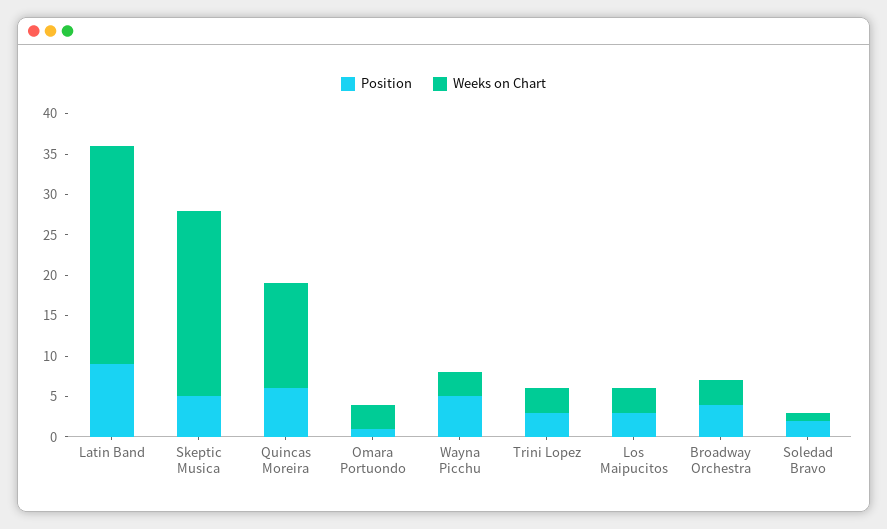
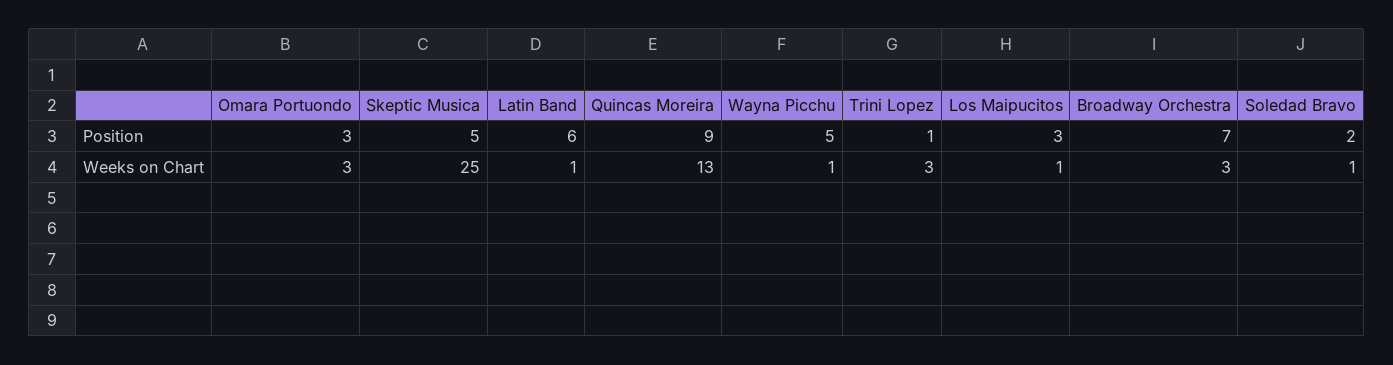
Position, Latin Band: 9 -> 6
Weeks on Chart, Latin Band: 27 -> 1
Weeks on Chart, Skeptic Musica: 23 -> 25
Position, Quincas Moreira: 6 -> 9
Position, Omara Portuondo: 1 -> 3
Weeks on Chart, Wayna Picchu: 3 -> 1
Position, Trini Lopez: 3 -> 1
Weeks on Chart, Los Maipucitos: 3 -> 1
Position, Broadway Orchestra: 4 -> 7

